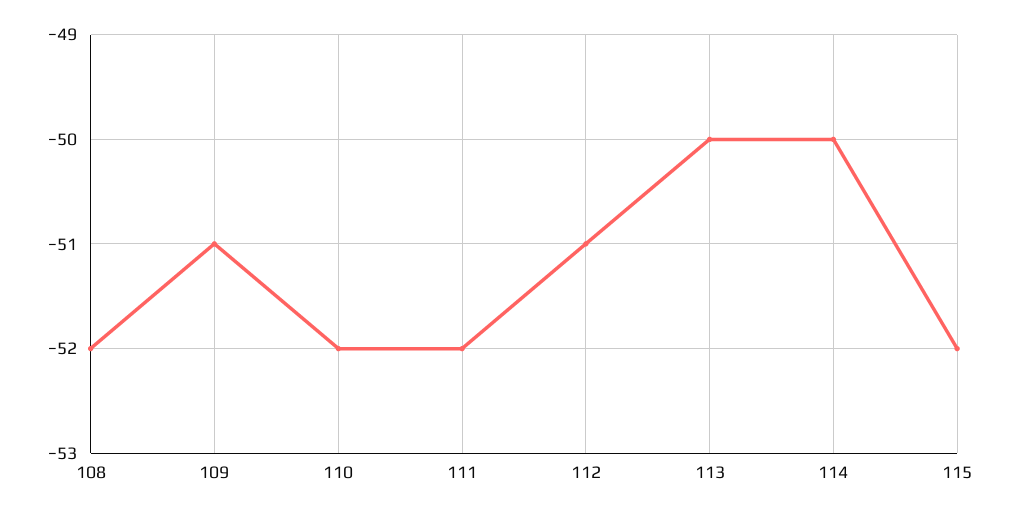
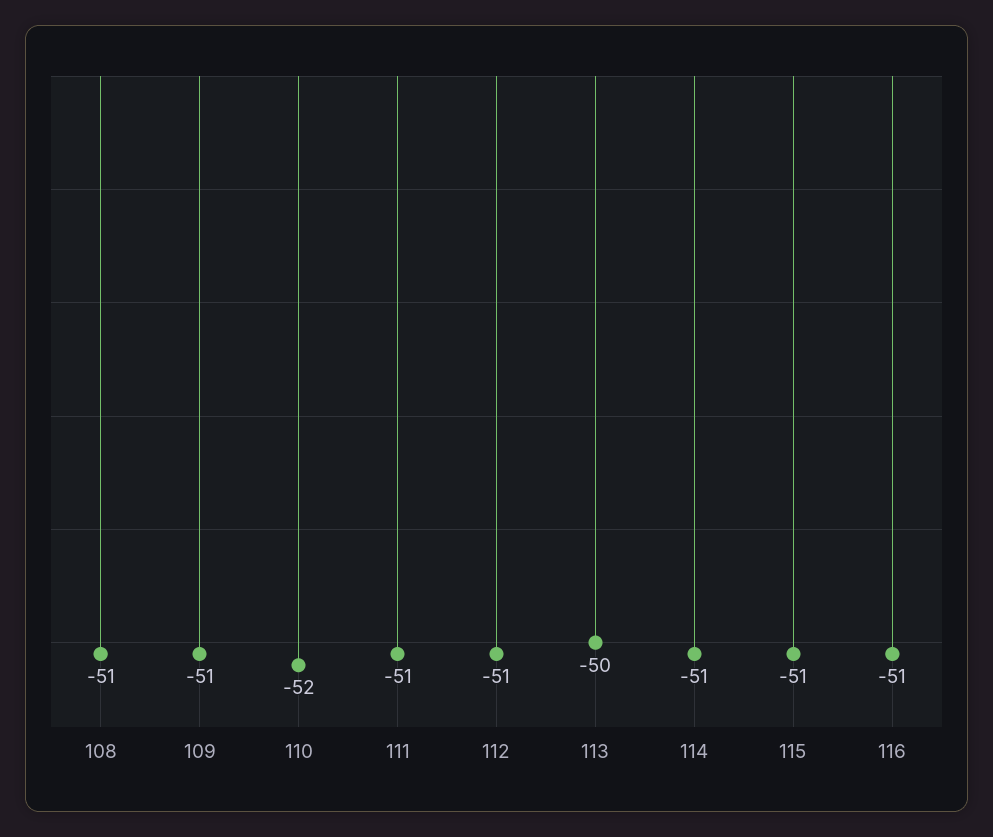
108: -52 -> -51
111: -52 -> -51
114: -50 -> -51
115: -52 -> -51
116: none -> -51

